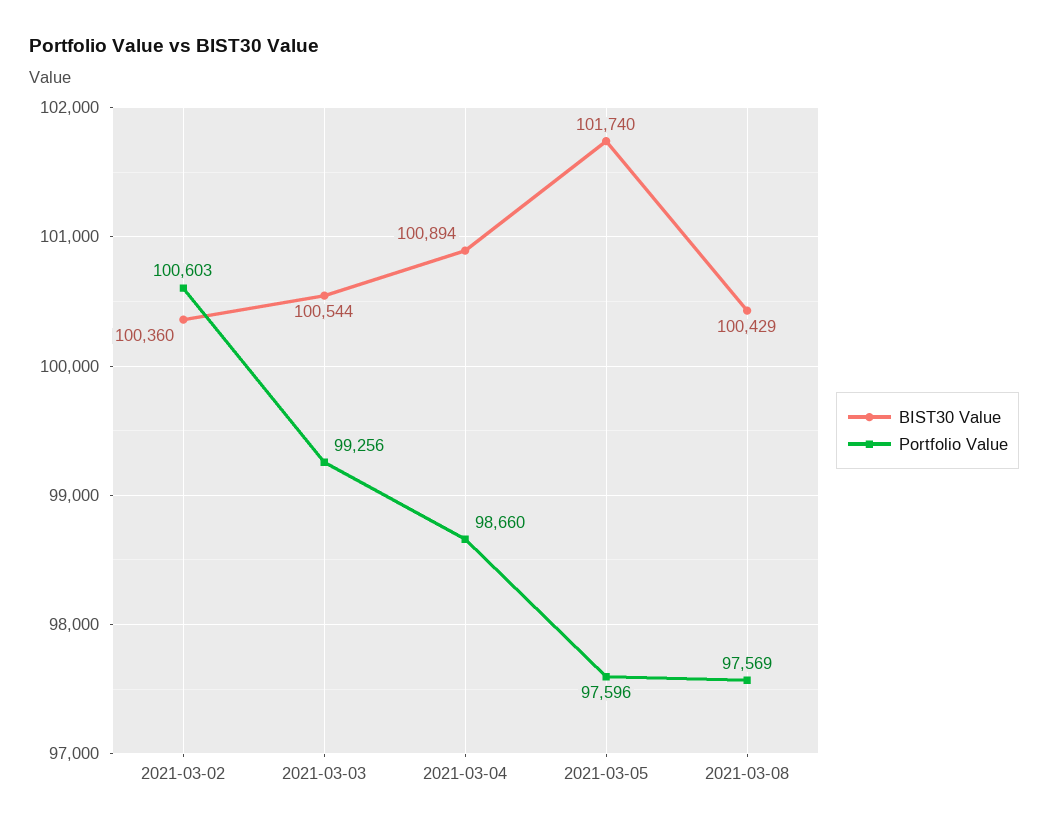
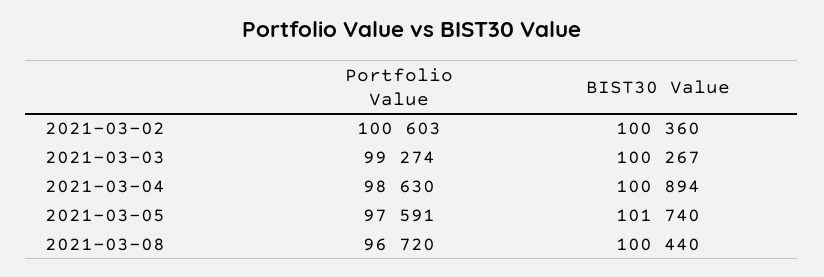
BIST30 Value, 2021-03-03: 100544 -> 100267
Portfolio Value, 2021-03-03: 99256 -> 99274
Portfolio Value, 2021-03-04: 98660 -> 98630
Portfolio Value, 2021-03-05: 97596 -> 97591
BIST30 Value, 2021-03-08: 100429 -> 100440
Portfolio Value, 2021-03-08: 97569 -> 96720

